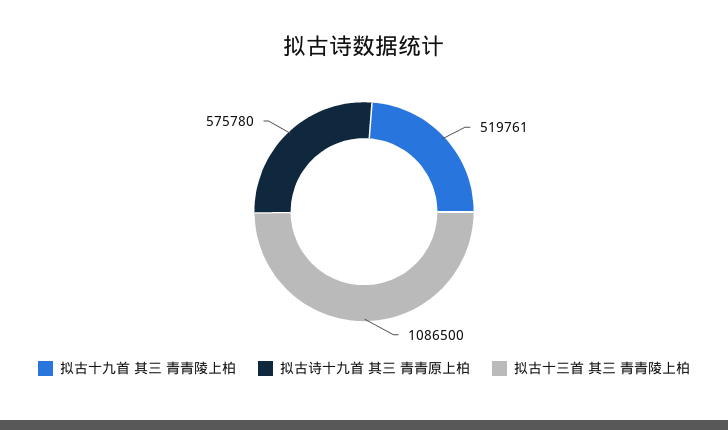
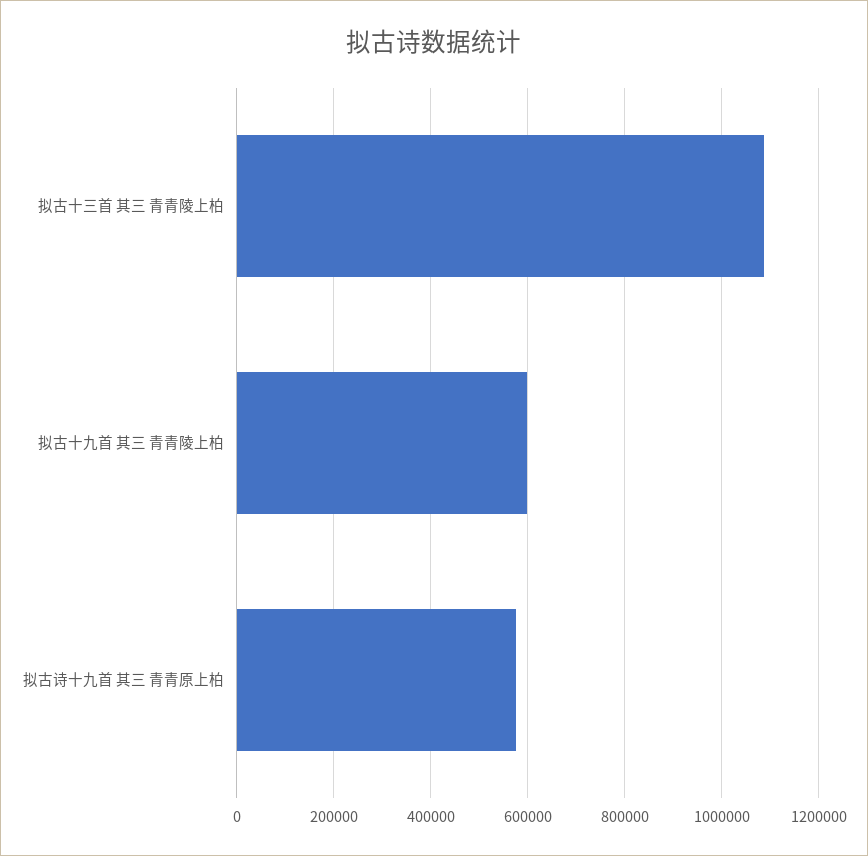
拟古十九首 其三 青青陵上柏: 519761 -> 600000

